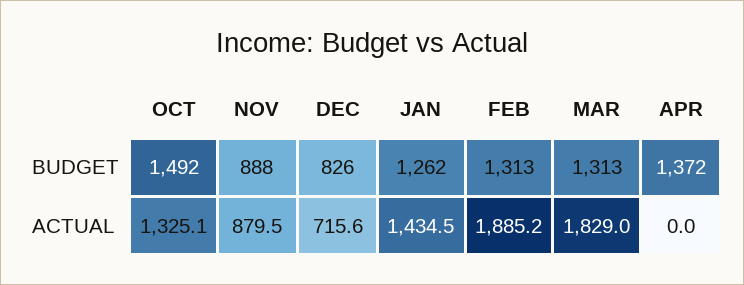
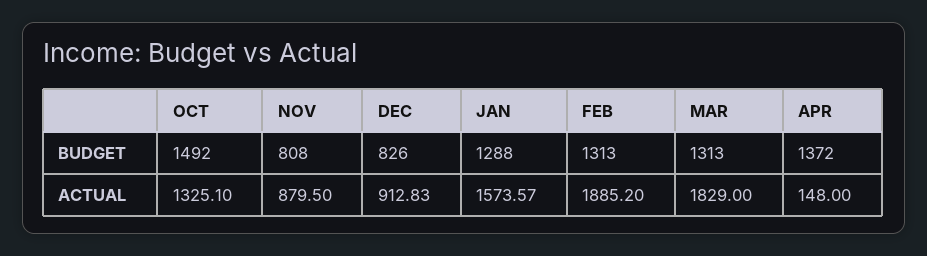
NOV, BUDGET: 888 -> 808
JAN, BUDGET: 1262 -> 1288
DEC, ACTUAL: 715.6 -> 912.83
JAN, ACTUAL: 1434.5 -> 1573.57
APR, ACTUAL: 0 -> 148

